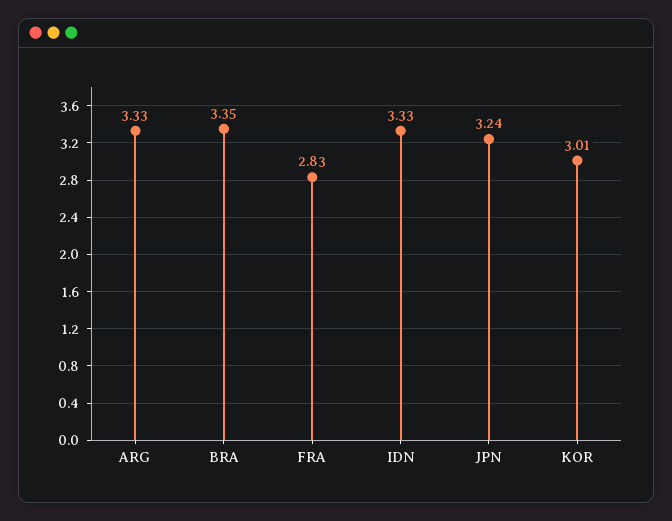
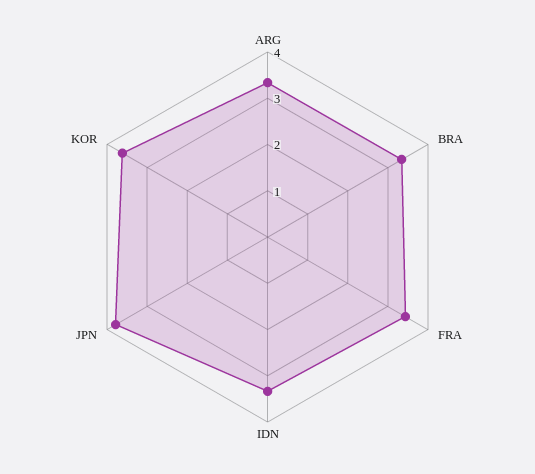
FRA: 2.83 -> 3.4
JPN: 3.24 -> 3.8
KOR: 3.01 -> 3.6

